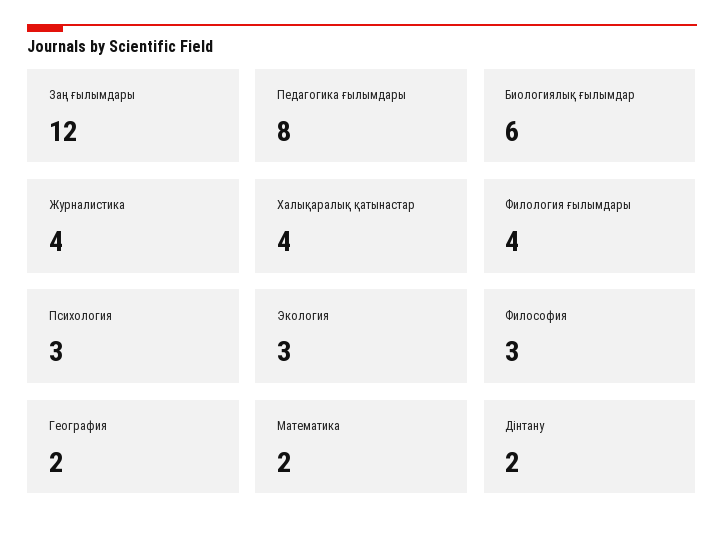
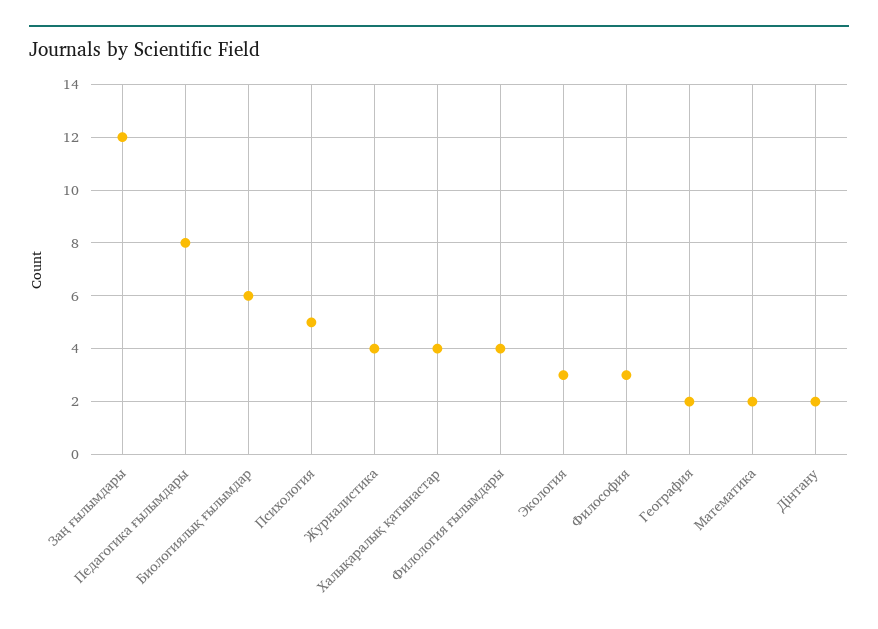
Психология: 3 -> 5

